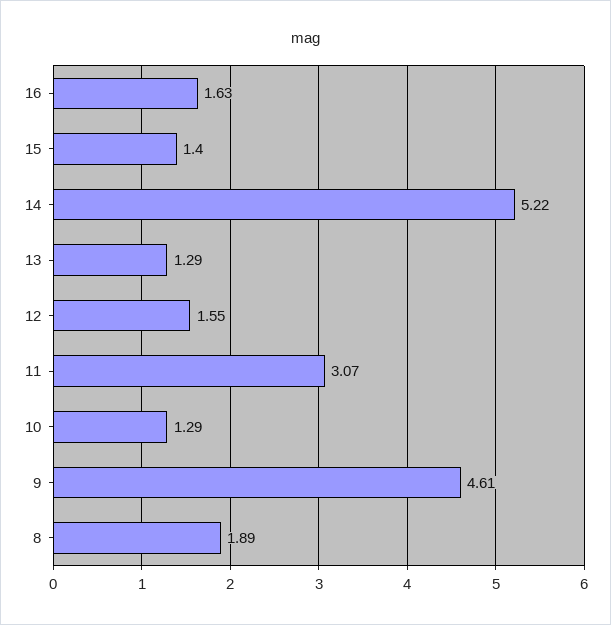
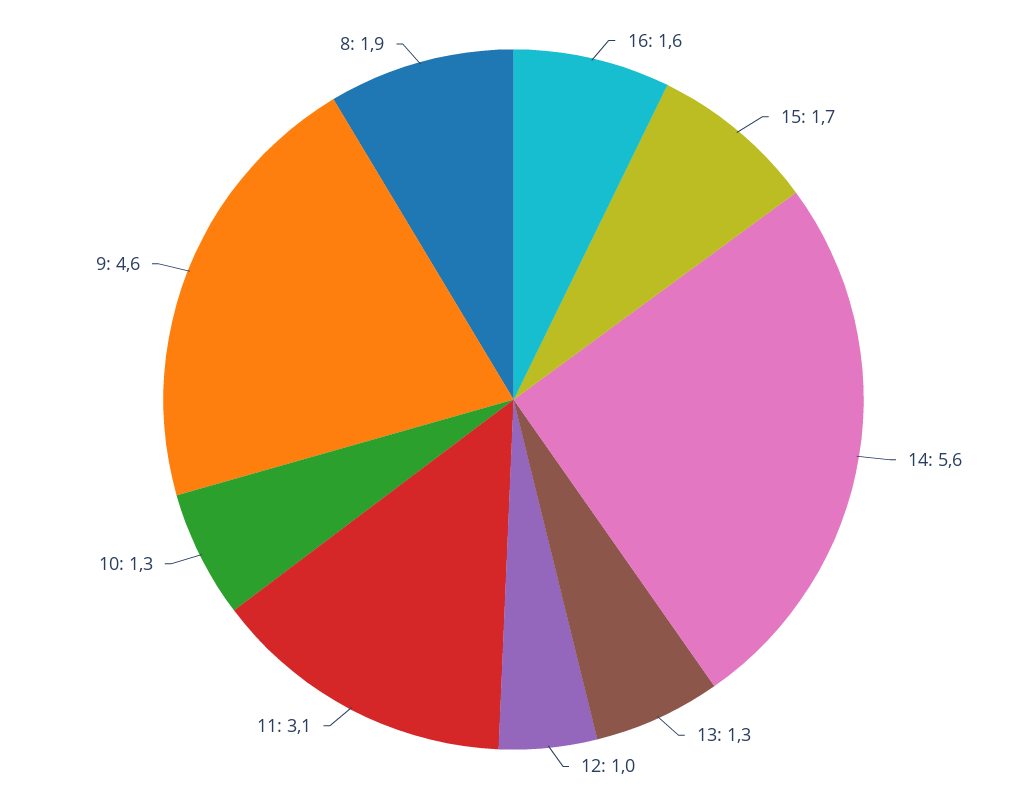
15: 1.4 -> 1.7
14: 5.22 -> 5.6
12: 1.55 -> 1

